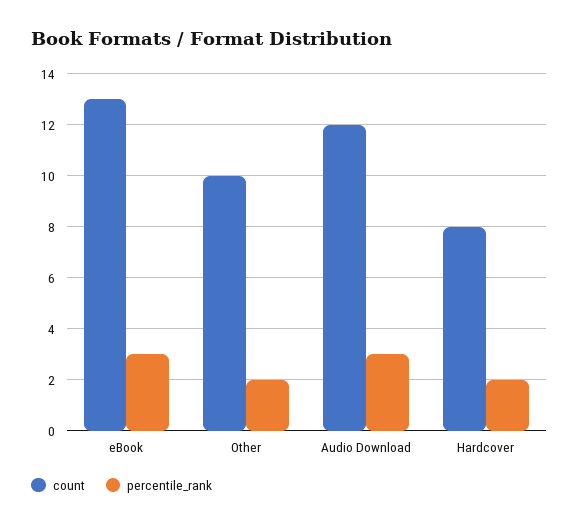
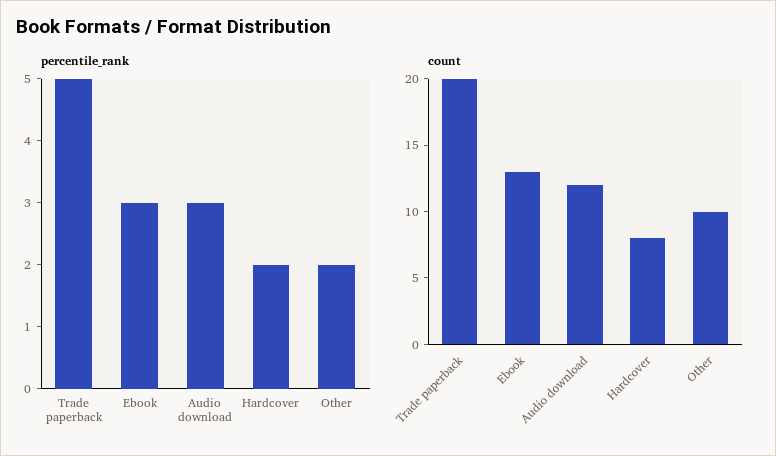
percentile_rank, Trade paperback: none -> 5
count, Trade paperback: none -> 20

